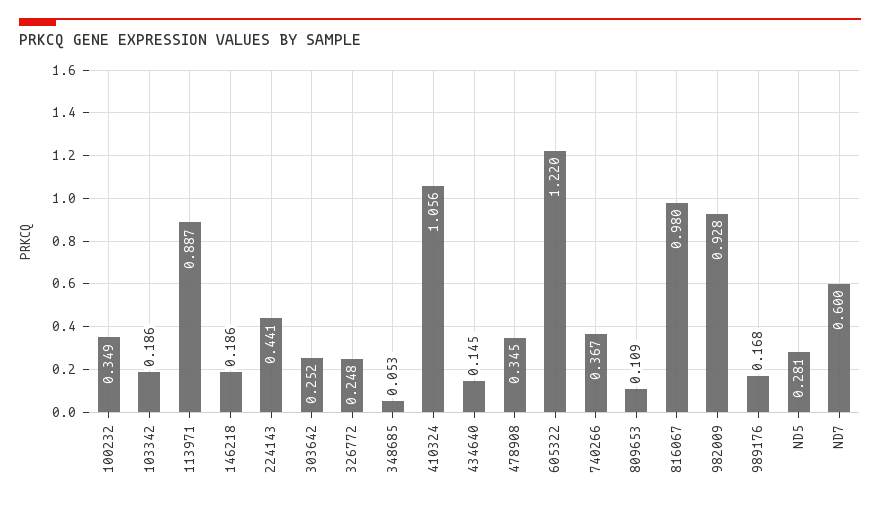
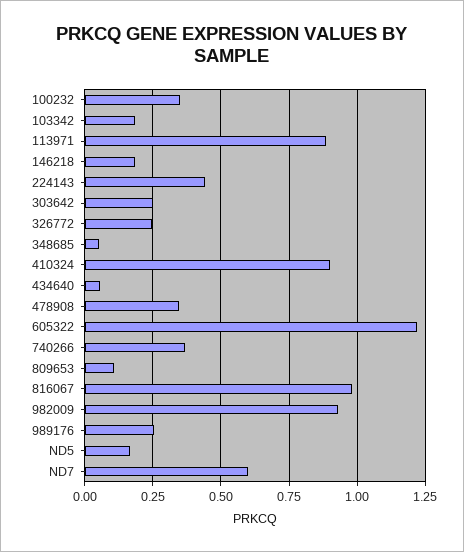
410324: 1.056 -> 0.9
434640: 0.145 -> 0.05
989176: 0.168 -> 0.25
ND5: 0.281 -> 0.175

